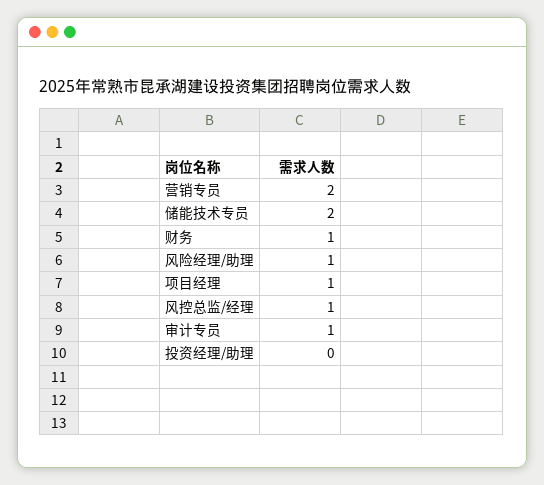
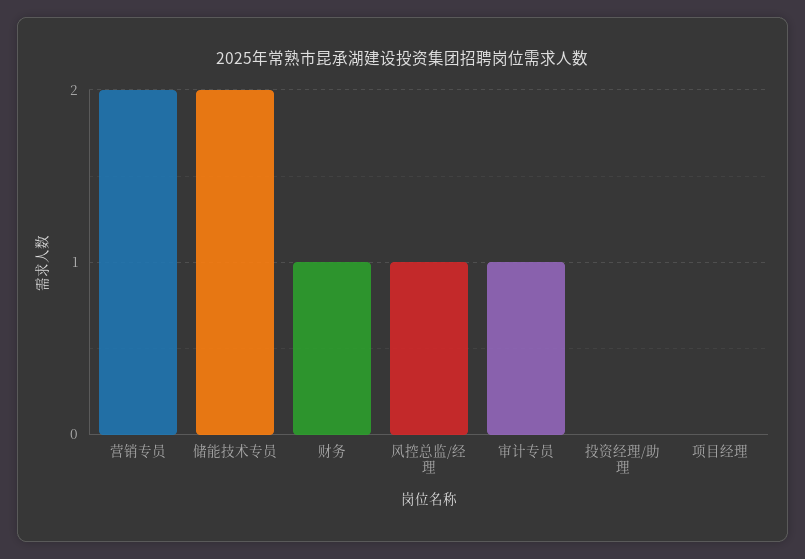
风险经理/助理: 1 -> none
项目经理: 1 -> 0

